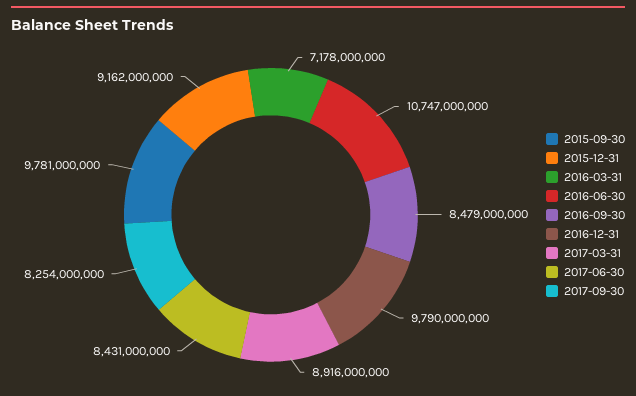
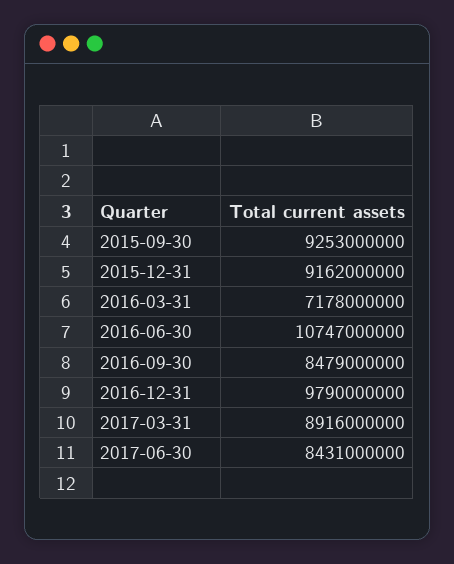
2015-09-30: 9781000000 -> 9253000000
2017-09-30: 8254000000 -> none

